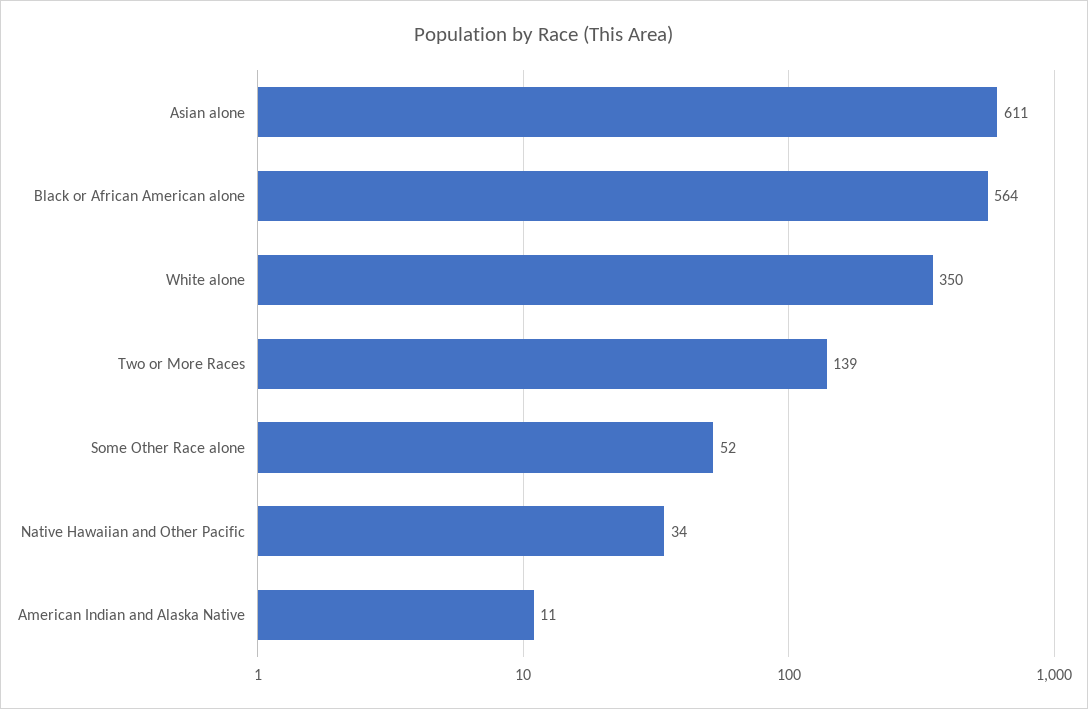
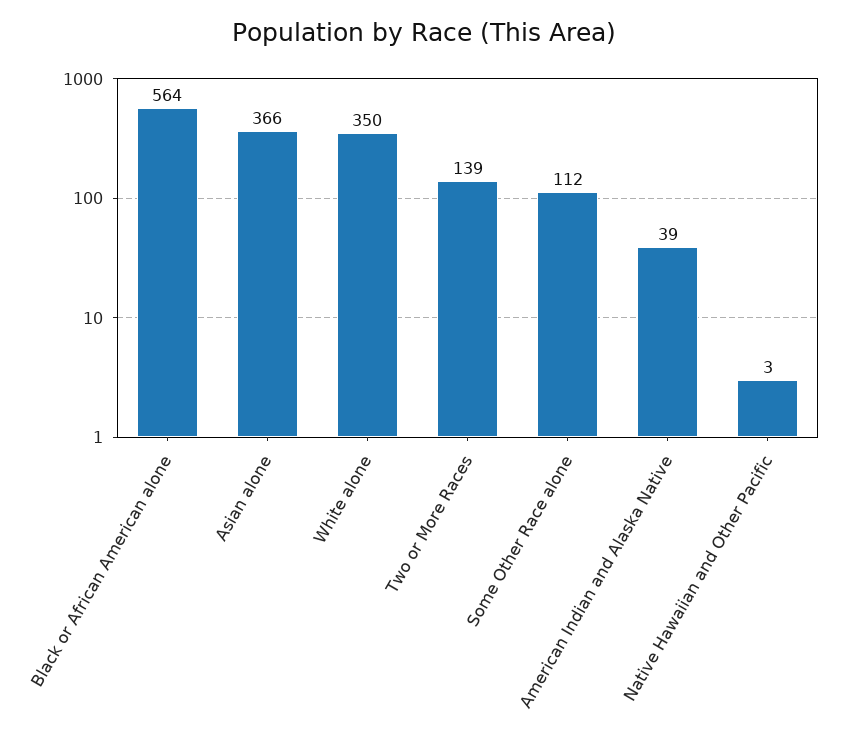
Asian alone: 611 -> 366
Some Other Race alone: 52 -> 112
Native Hawaiian and Other Pacific: 34 -> 3
American Indian and Alaska Native: 11 -> 39

